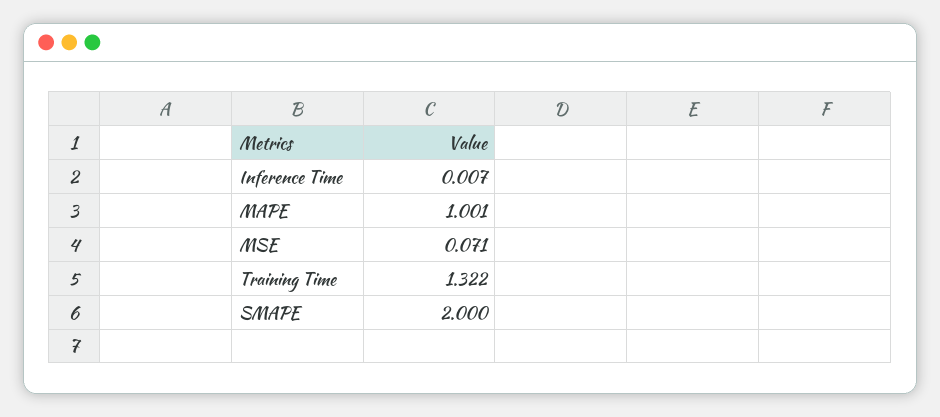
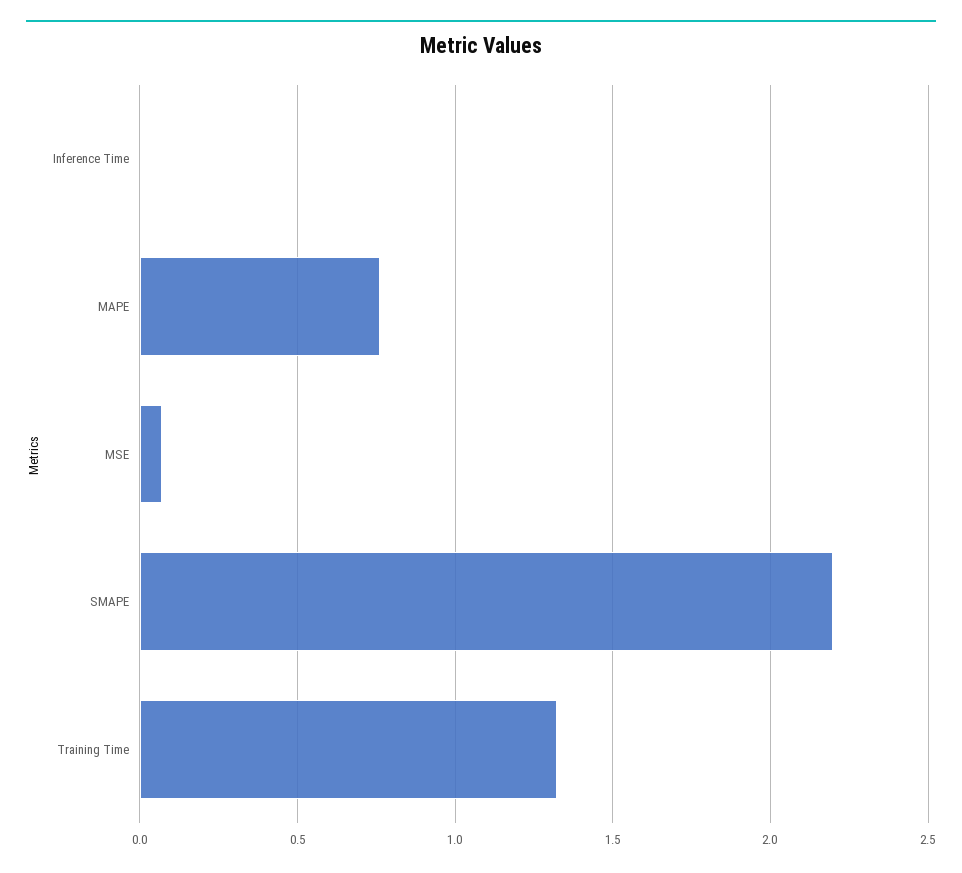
MAPE: 1.001 -> 0.75
SMAPE: 2 -> 2.2

